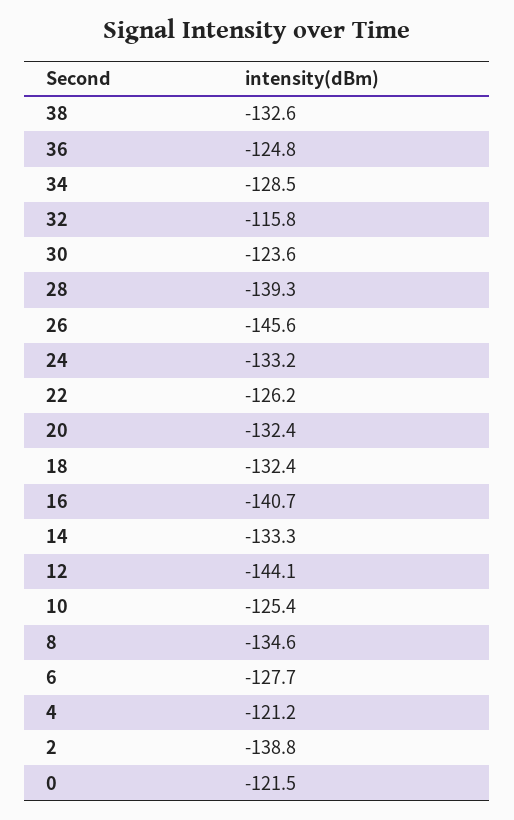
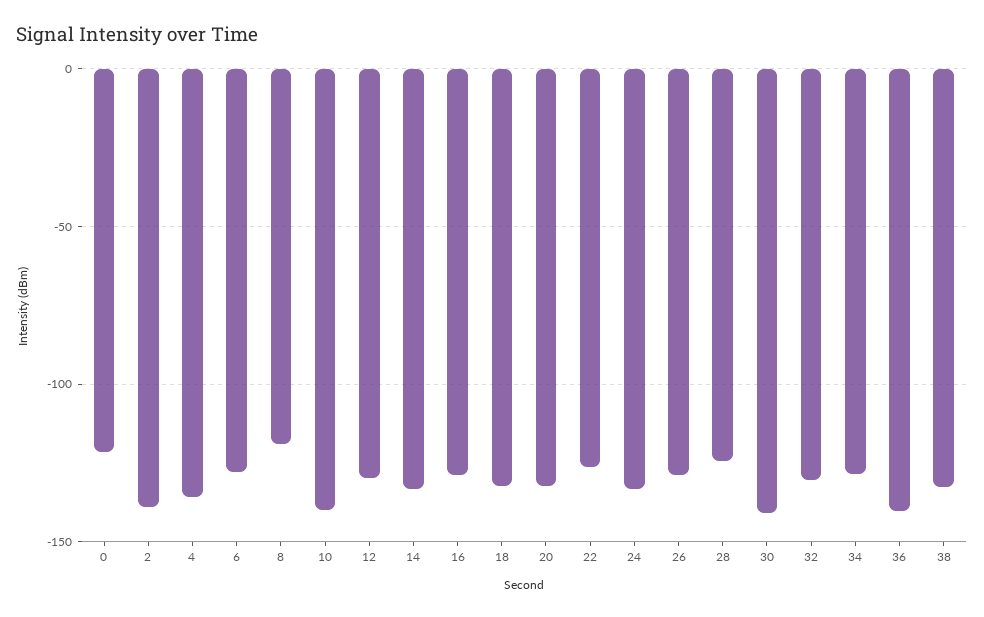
36: -124.8 -> -140
32: -115.8 -> -130
30: -123.6 -> -140
28: -139.3 -> -125
26: -145.6 -> -130
16: -140.7 -> -130
12: -144.1 -> -130
10: -125.4 -> -140
8: -134.6 -> -120
4: -121.2 -> -135

